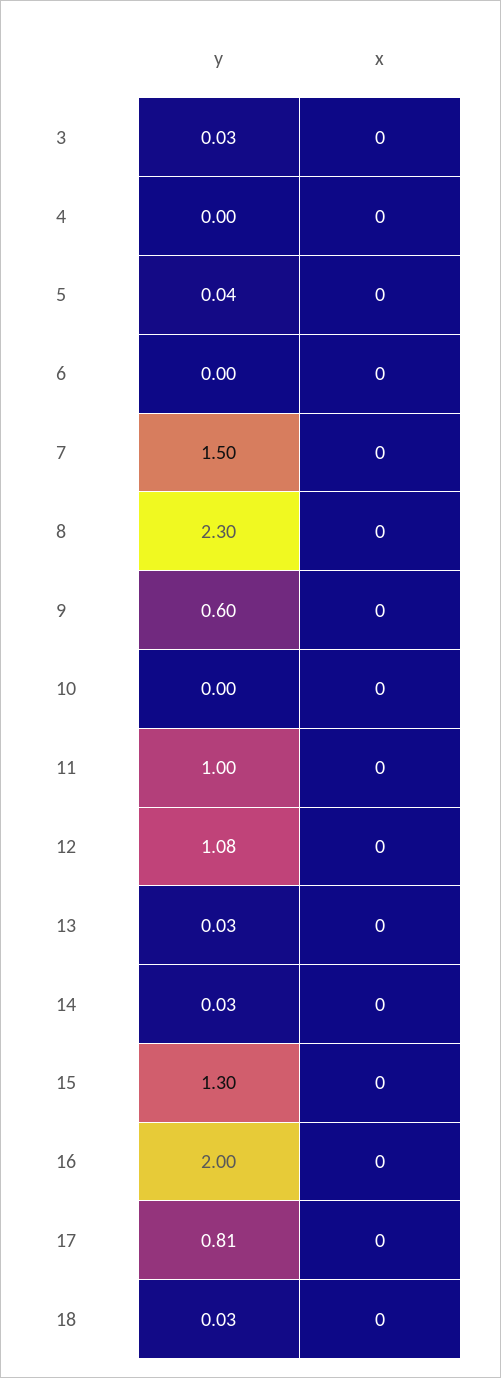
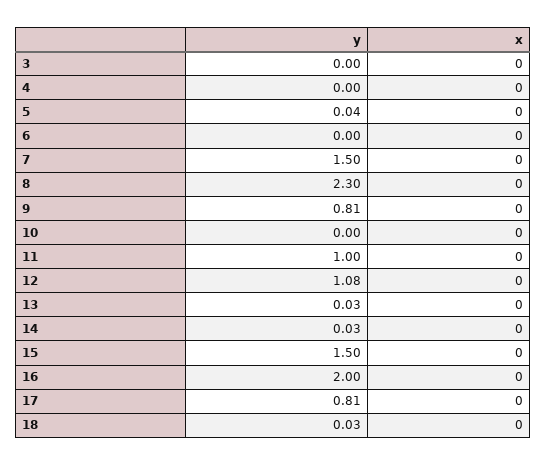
y, 3: 0.03 -> 0
y, 9: 0.6 -> 0.81
y, 15: 1.3 -> 1.5

